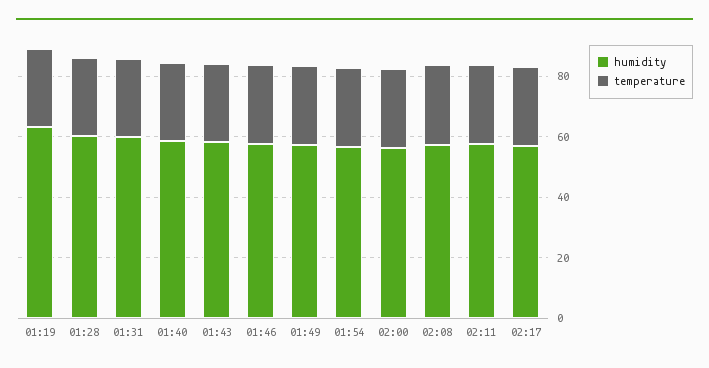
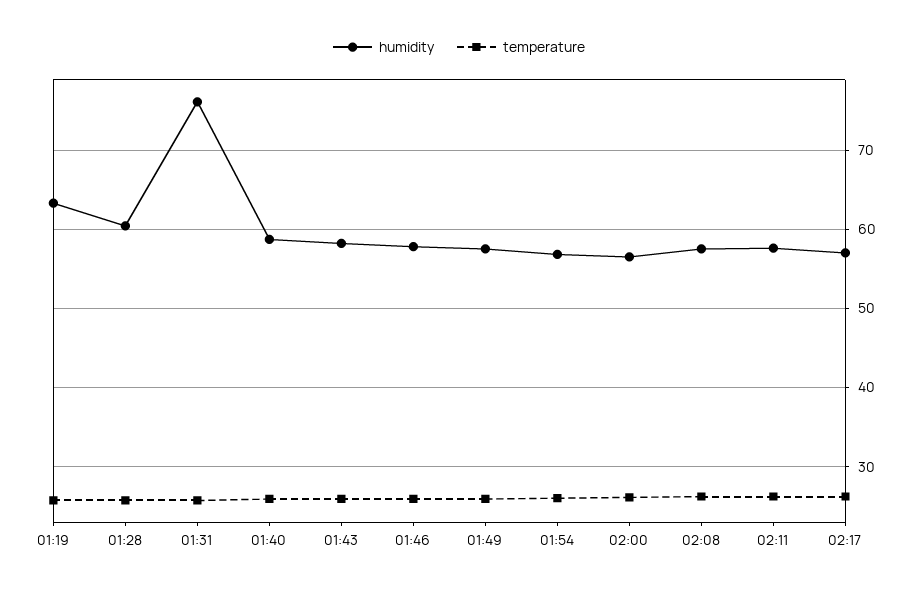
humidity, 01:31: 60 -> 76

